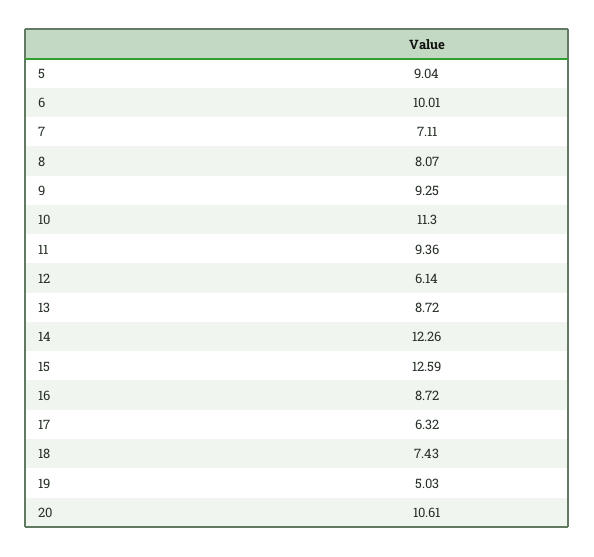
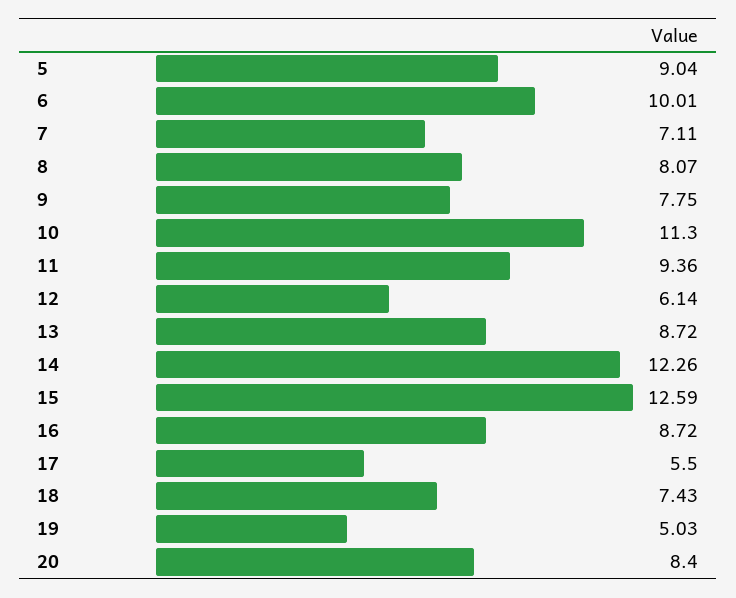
9: 9.25 -> 7.75
17: 6.32 -> 5.5
20: 10.61 -> 8.4

